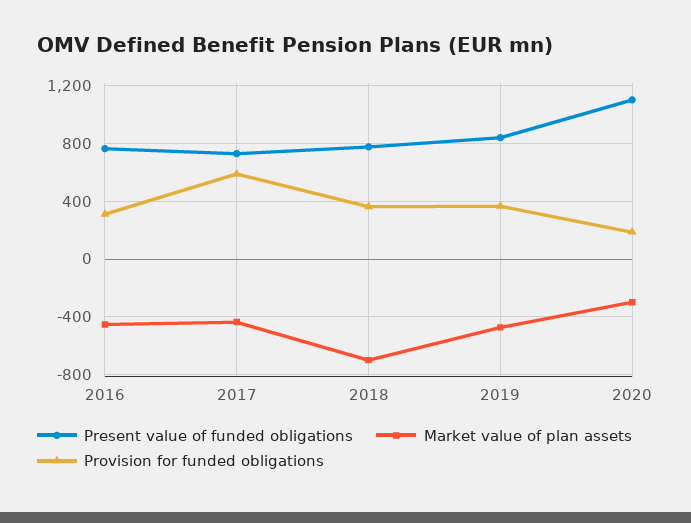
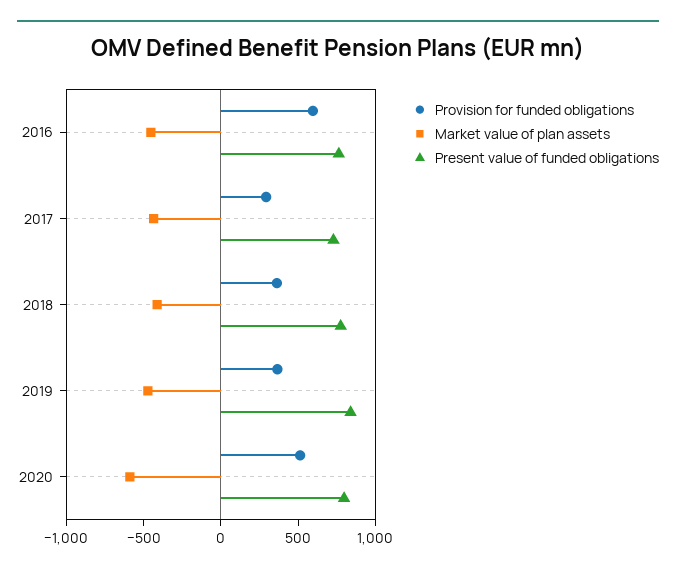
Provision for funded obligations, 2016: 300 -> 600
Provision for funded obligations, 2017: 600 -> 300
Market value of plan assets, 2018: -700 -> -400
Present value of funded obligations, 2020: 1100 -> 800
Market value of plan assets, 2020: -300 -> -600
Provision for funded obligations, 2020: 200 -> 500

